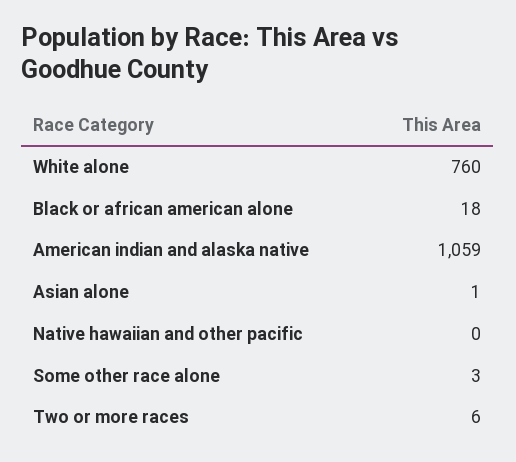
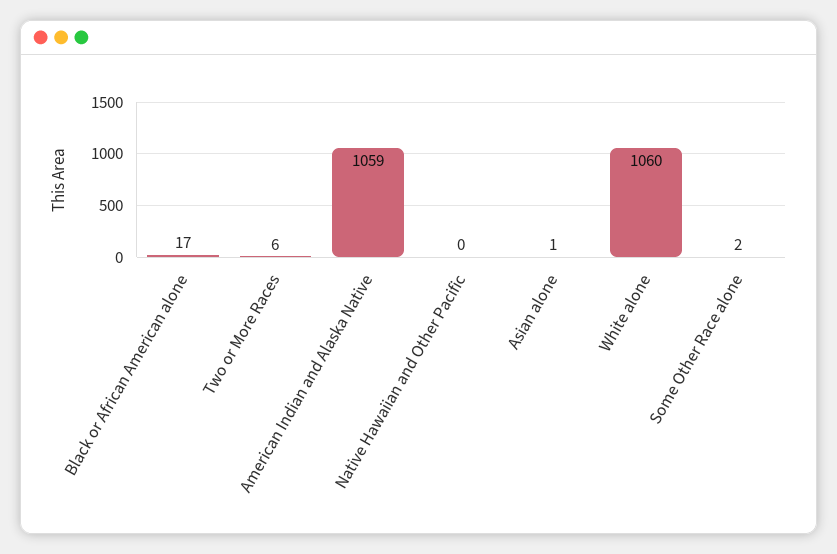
White alone: 760 -> 1060
Black or african american alone: 18 -> 17
Some other race alone: 3 -> 2

